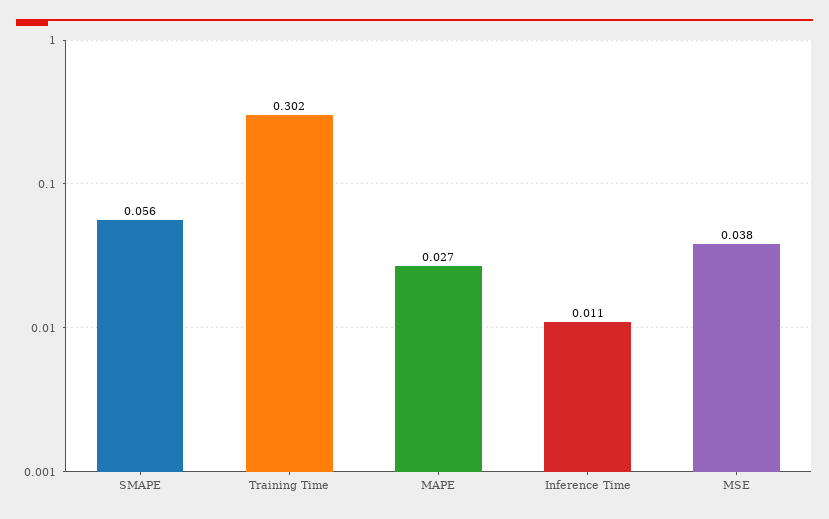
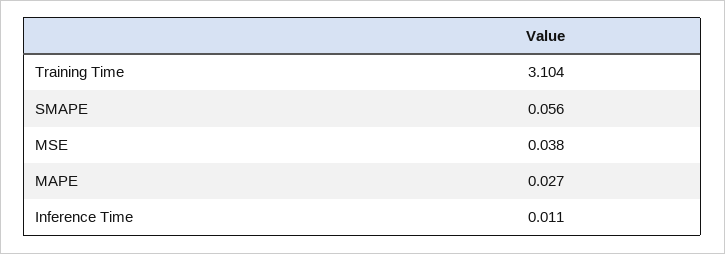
Training Time: 0.302 -> 3.104

